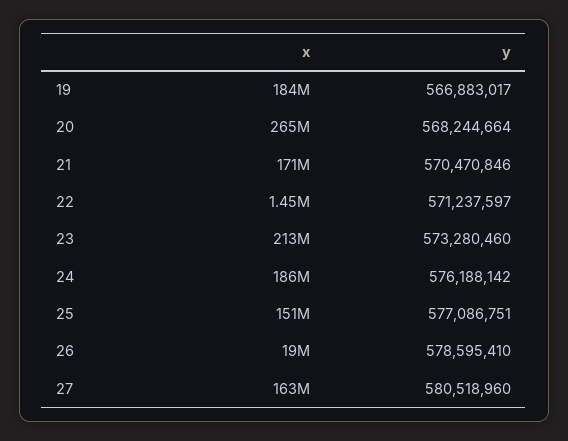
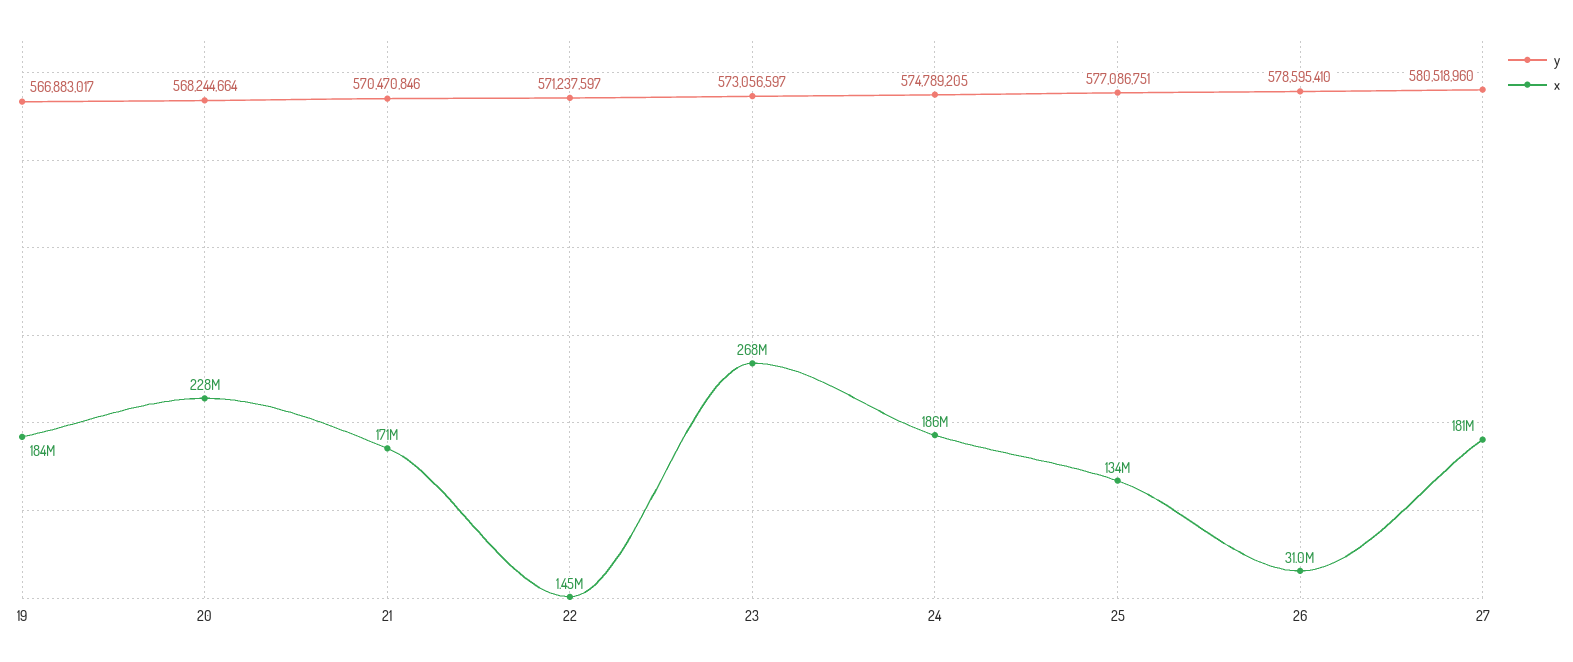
x, 20: 265000000 -> 228000000
x, 23: 213000000 -> 268000000
y, 23: 573280460 -> 573056597
y, 24: 576188142 -> 574789205
x, 25: 151000000 -> 134000000
x, 26: 19000000 -> 31000000
x, 27: 163000000 -> 181000000

